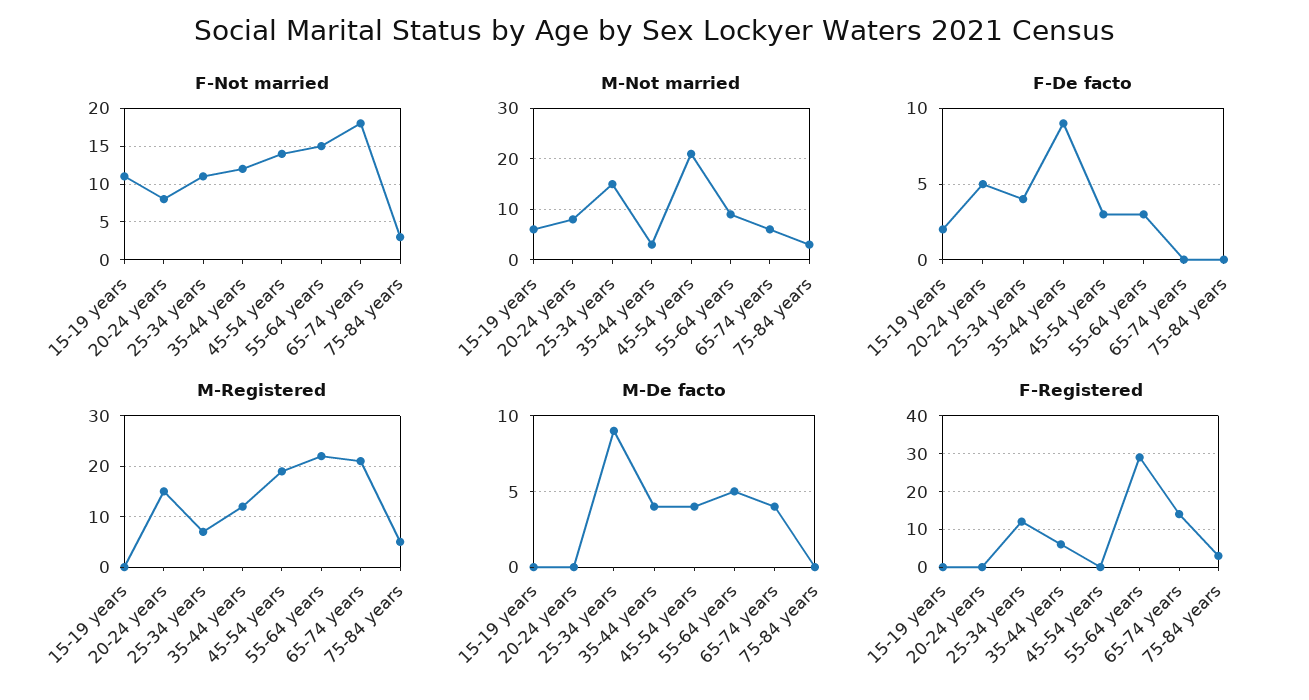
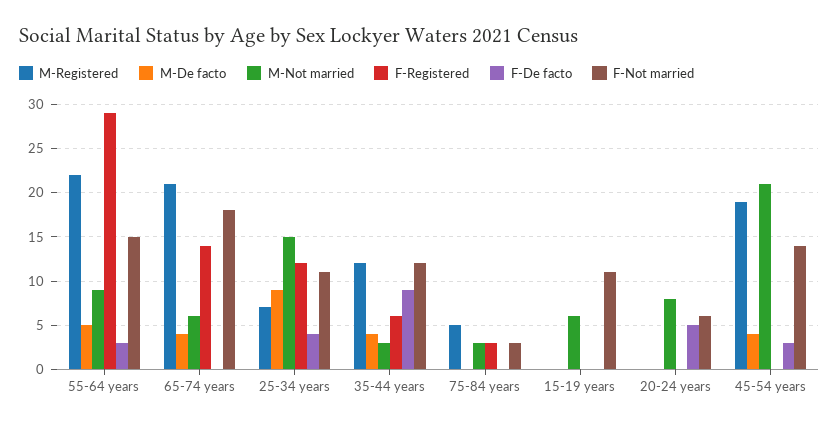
F-Not married, 20-24 years: 8 -> 6
F-De facto, 15-19 years: 2 -> 0
M-Registered, 20-24 years: 15 -> 0

